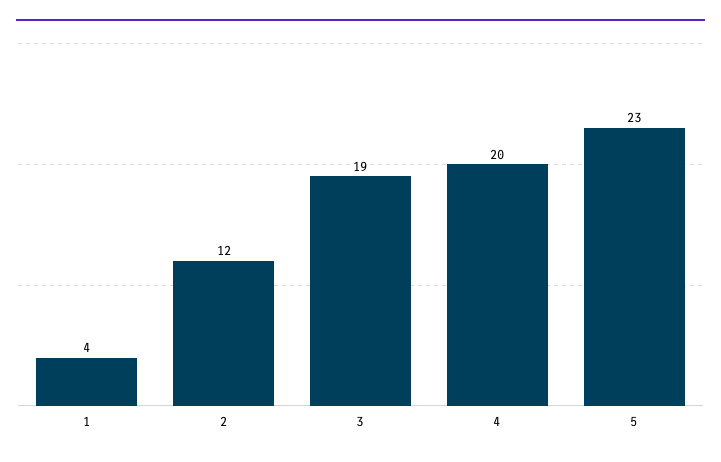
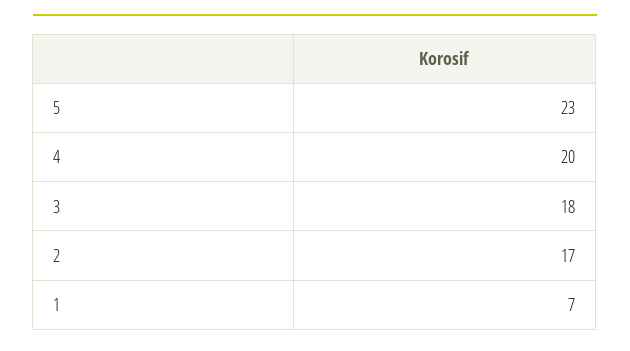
1: 4 -> 7
2: 12 -> 17
3: 19 -> 18

